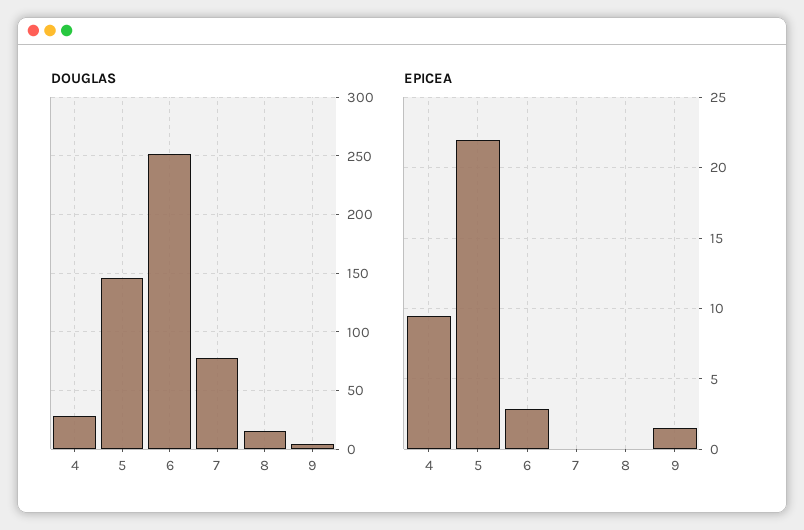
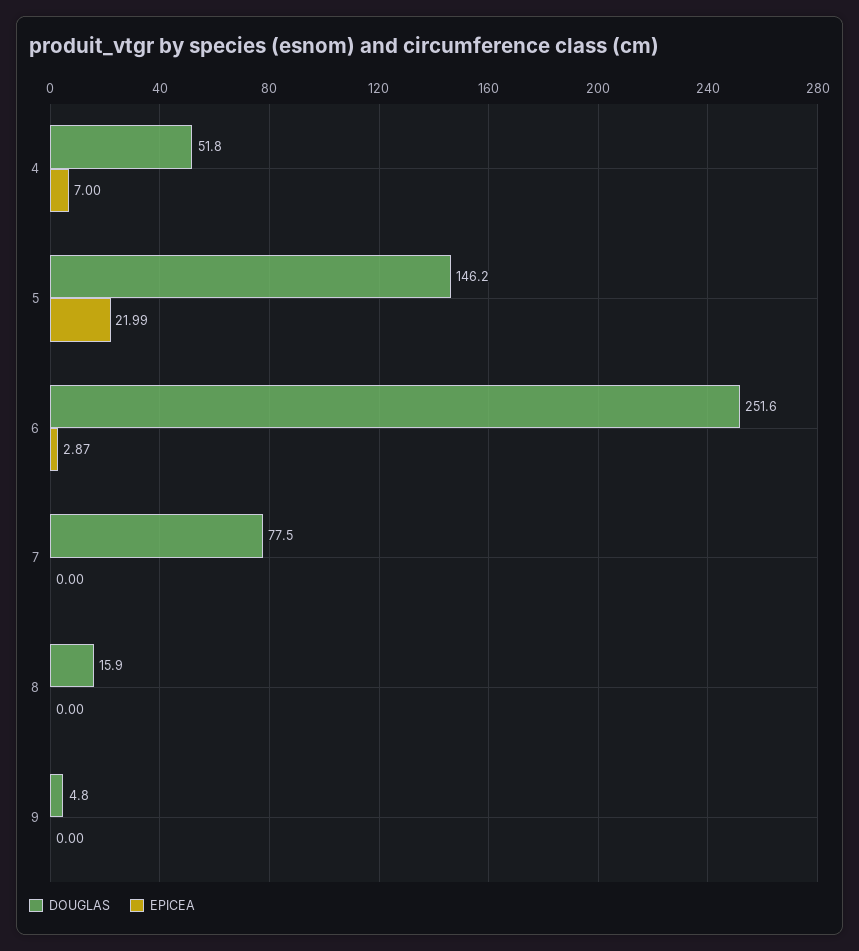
DOUGLAS, 4: 30 -> 51.8
EPICEA, 4: 9.5 -> 7
EPICEA, 9: 1.5 -> 0

